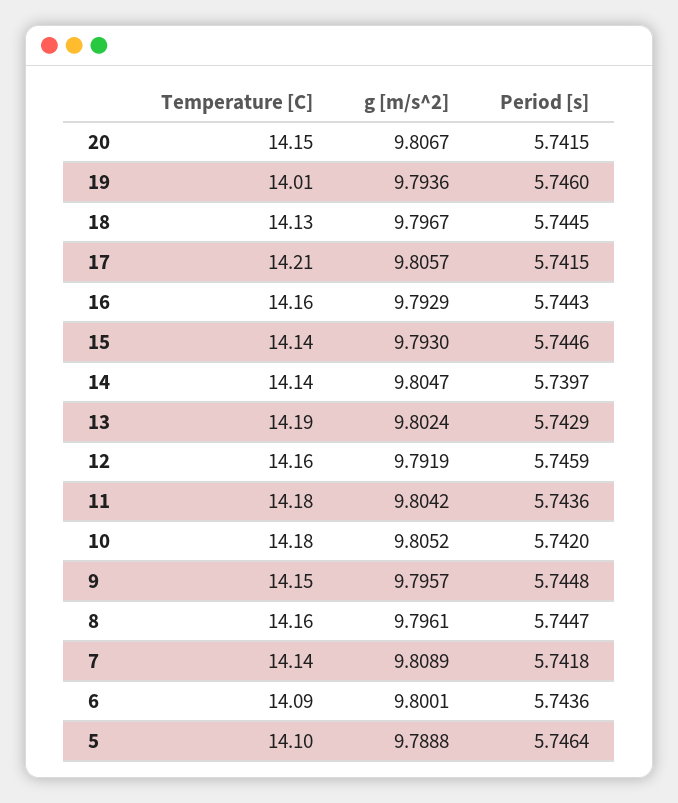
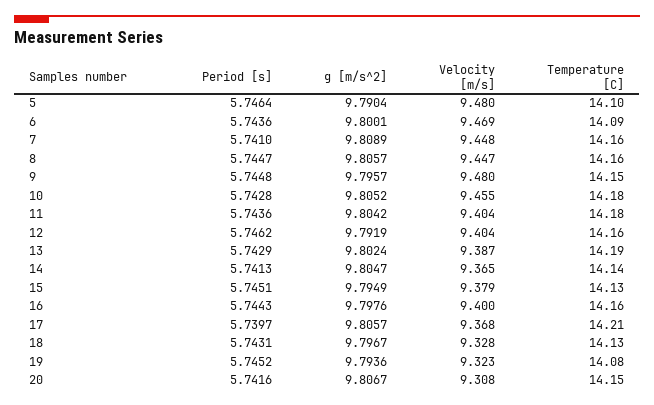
Period [s], 20: 5.7415 -> 5.7416
Temperature [C], 19: 14.01 -> 14.08
Period [s], 19: 5.746 -> 5.7452
Period [s], 18: 5.7445 -> 5.7431
Period [s], 17: 5.7415 -> 5.7397
g [m/s^2], 16: 9.7929 -> 9.7976
Temperature [C], 15: 14.14 -> 14.13
g [m/s^2], 15: 9.793 -> 9.7949
Period [s], 15: 5.7446 -> 5.7451
Period [s], 14: 5.7397 -> 5.7413
Period [s], 12: 5.7459 -> 5.7462
Period [s], 10: 5.742 -> 5.7428
g [m/s^2], 8: 9.7961 -> 9.8057
Temperature [C], 7: 14.14 -> 14.16
Period [s], 7: 5.7418 -> 5.741
g [m/s^2], 5: 9.7888 -> 9.7904
Velocity [m/s], 5: none -> 9.48
Velocity [m/s], 6: none -> 9.469
Velocity [m/s], 7: none -> 9.448
Velocity [m/s], 8: none -> 9.447
Velocity [m/s], 9: none -> 9.48
Velocity [m/s], 10: none -> 9.455
Velocity [m/s], 11: none -> 9.404
Velocity [m/s], 12: none -> 9.404
Velocity [m/s], 13: none -> 9.387
Velocity [m/s], 14: none -> 9.365
Velocity [m/s], 15: none -> 9.379
Velocity [m/s], 16: none -> 9.4
Velocity [m/s], 17: none -> 9.368
Velocity [m/s], 18: none -> 9.328
Velocity [m/s], 19: none -> 9.323
Velocity [m/s], 20: none -> 9.308

